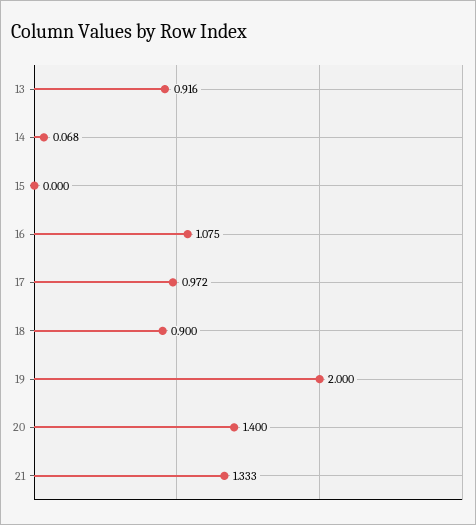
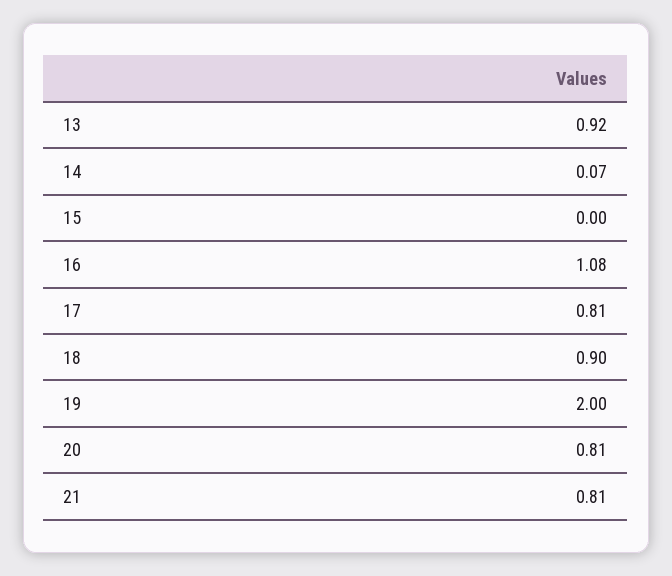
17: 0.972 -> 0.81
20: 1.4 -> 0.81
21: 1.333 -> 0.81

